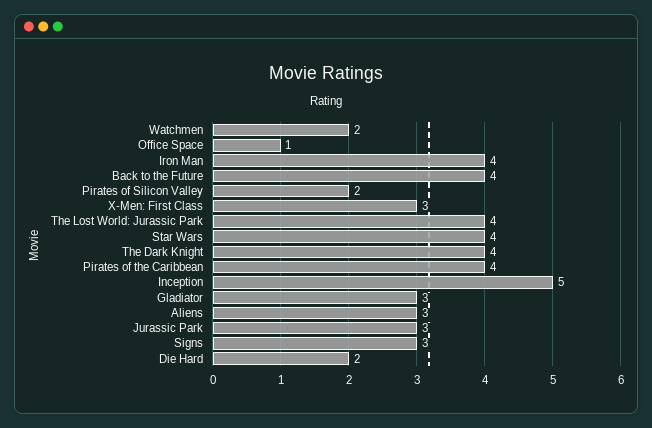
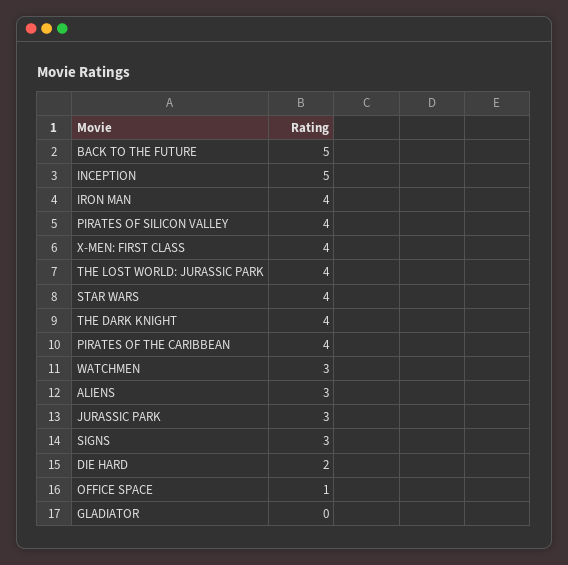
Watchmen: 2 -> 3
Back to the Future: 4 -> 5
Pirates of Silicon Valley: 2 -> 4
X-Men: First Class: 3 -> 4
Gladiator: 3 -> 0

